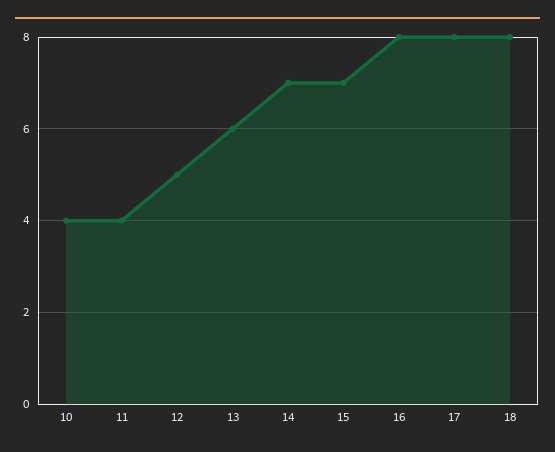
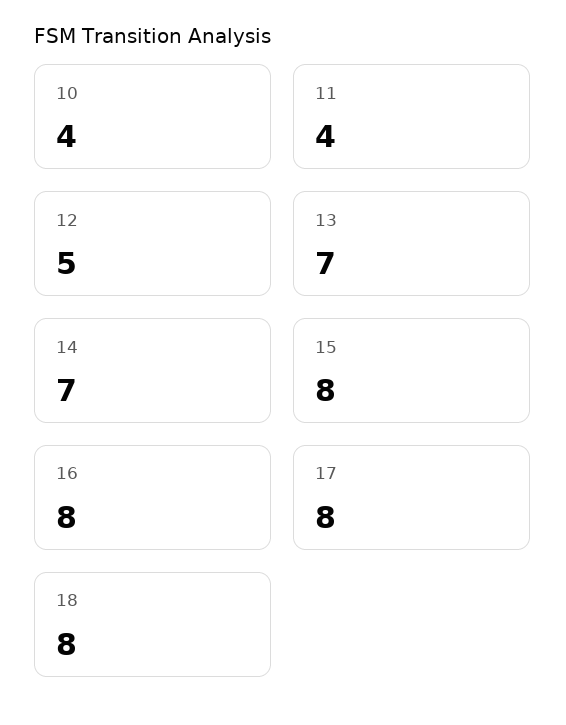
13: 6 -> 7
15: 7 -> 8

